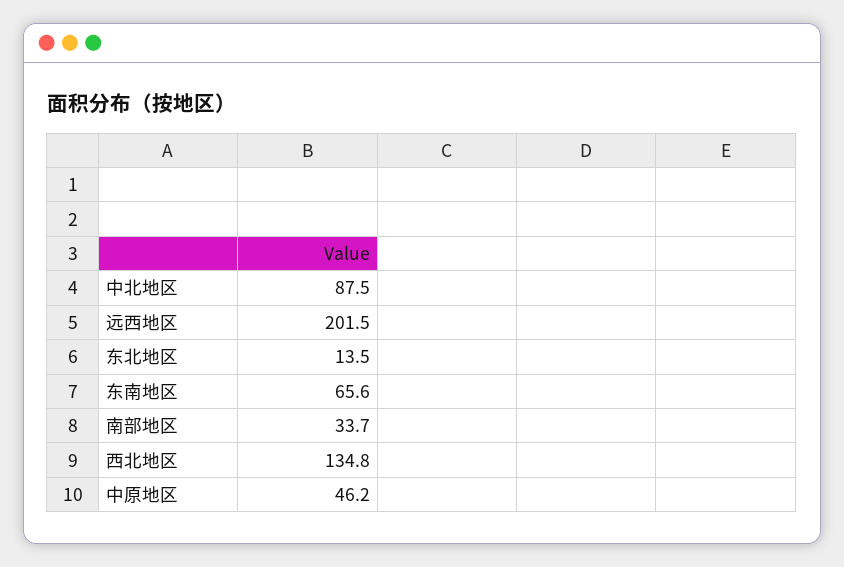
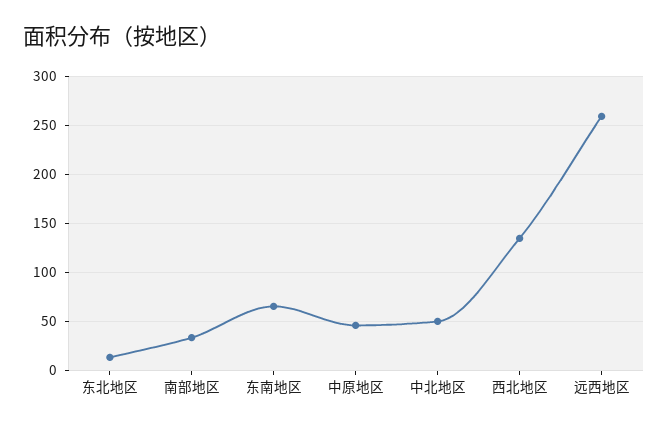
中北地区: 87.5 -> 50
远西地区: 201.5 -> 260

